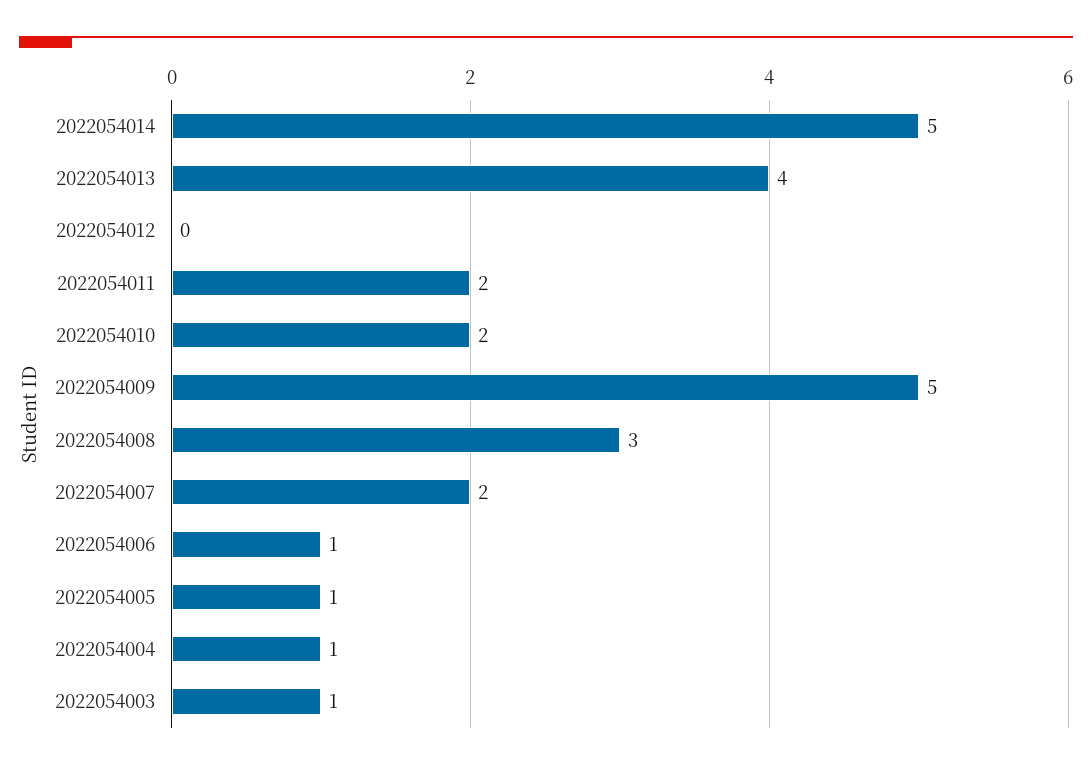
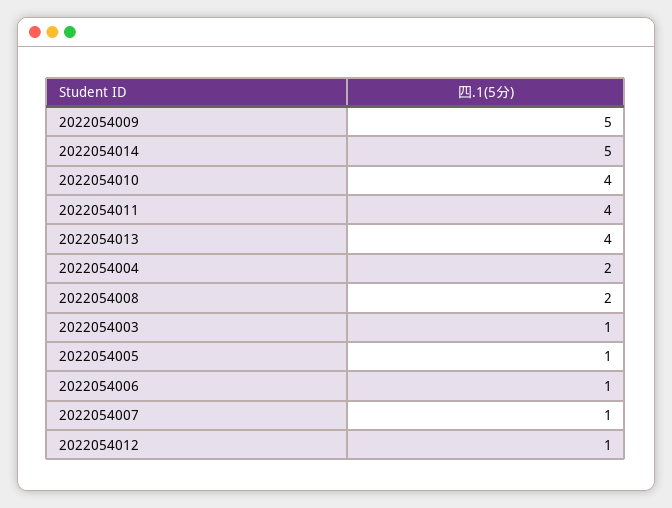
2022054012: 0 -> 1
2022054011: 2 -> 4
2022054010: 2 -> 4
2022054008: 3 -> 2
2022054007: 2 -> 1
2022054004: 1 -> 2

